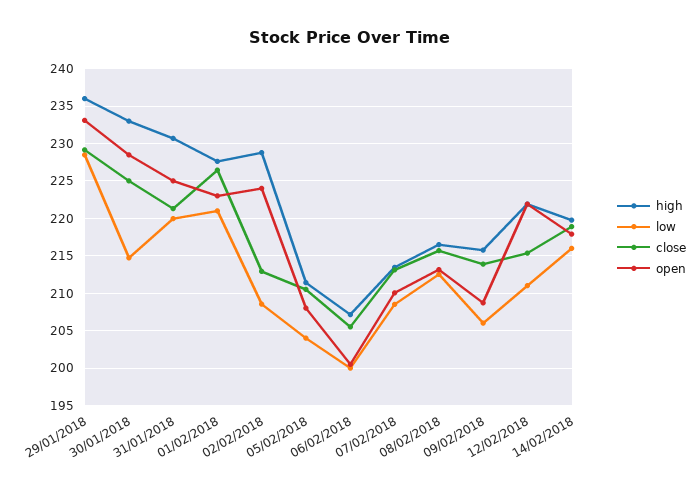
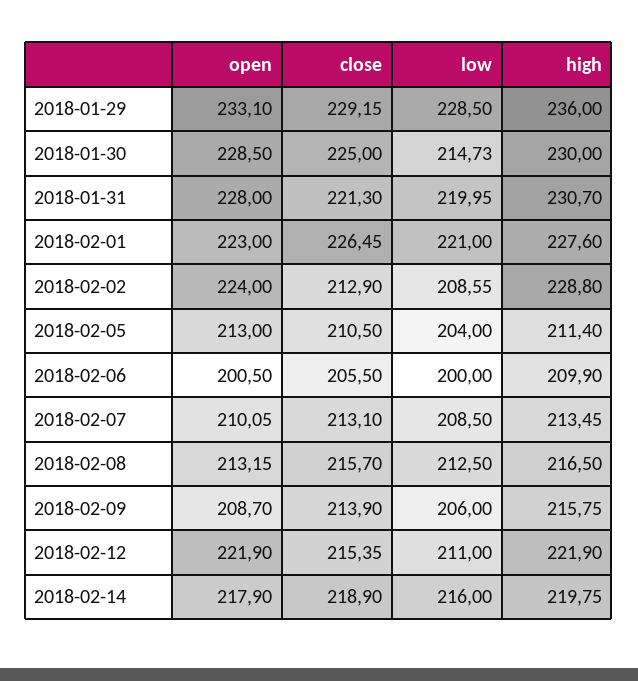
high, 30/01/2018: 233 -> 230
open, 31/01/2018: 225 -> 228
open, 05/02/2018: 208 -> 213
high, 06/02/2018: 207 -> 209.9

